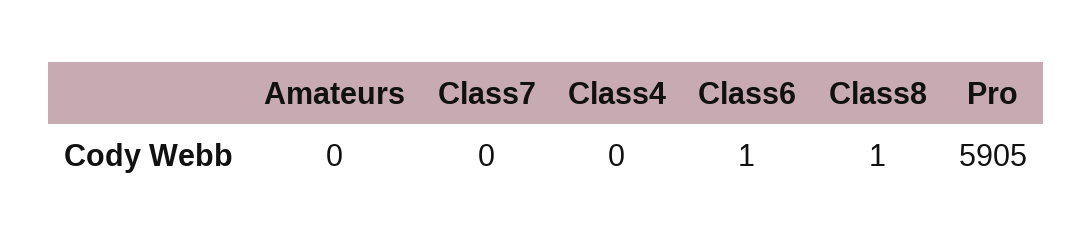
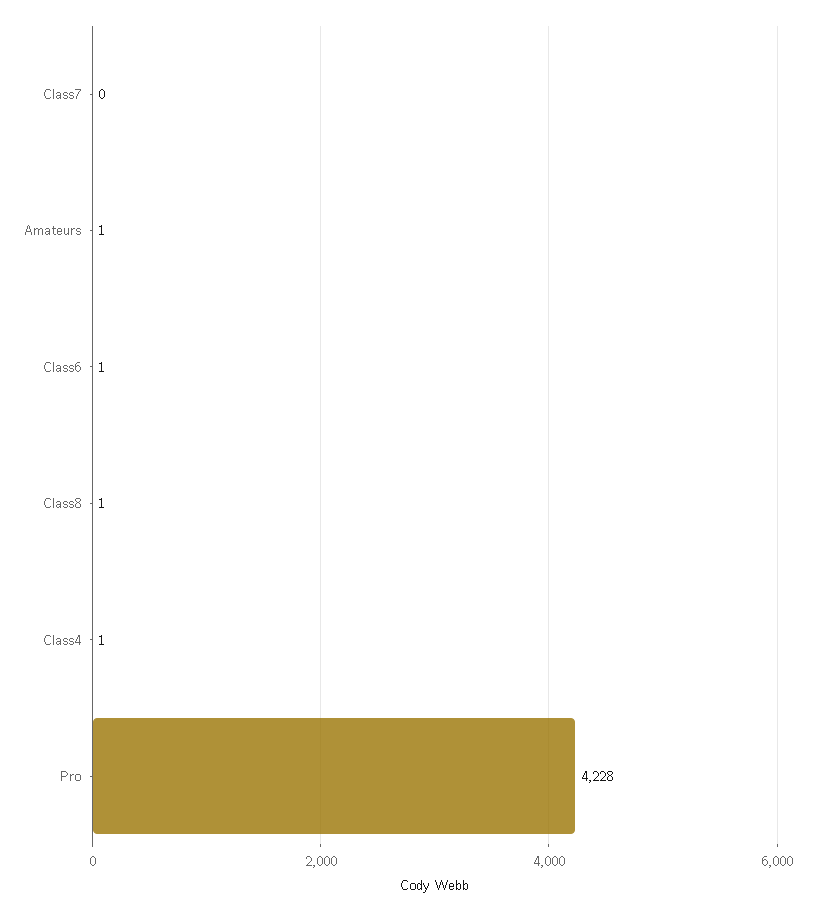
Amateurs: 0 -> 1
Class4: 0 -> 1
Pro: 5905 -> 4228

